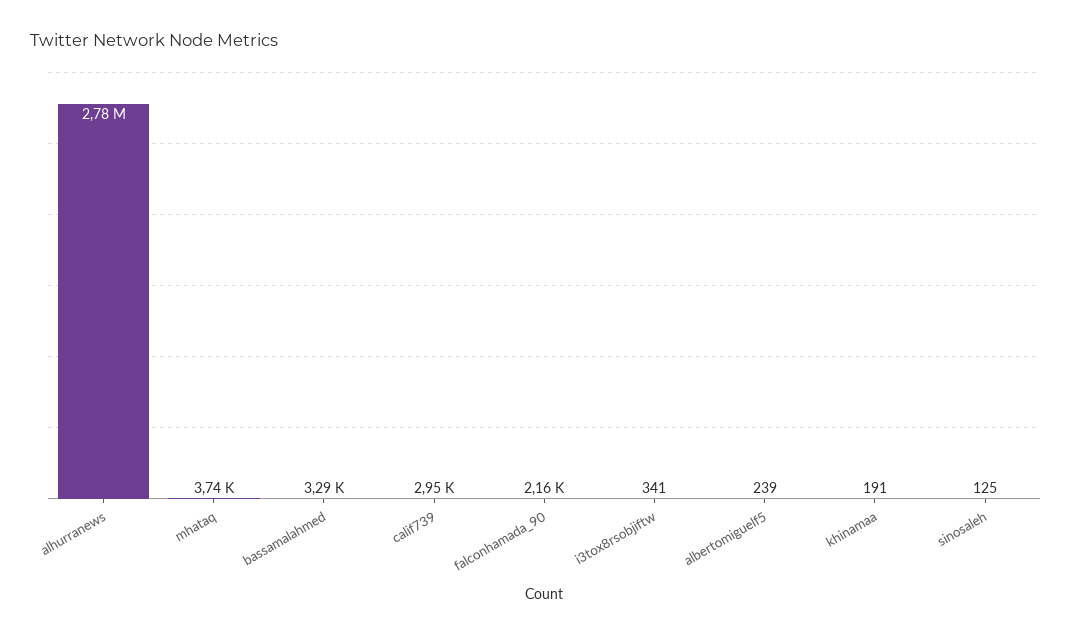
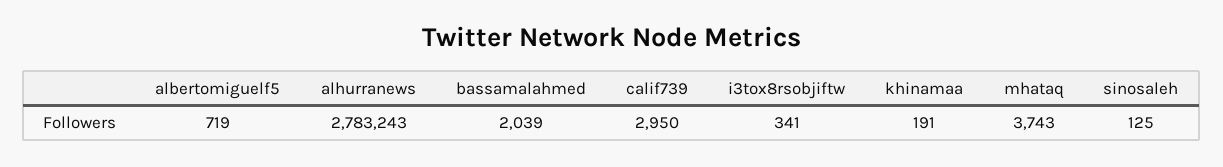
bassamalahmed: 3290 -> 2039
falconhamada_90: 2160 -> none
albertomiguelf5: 239 -> 719

